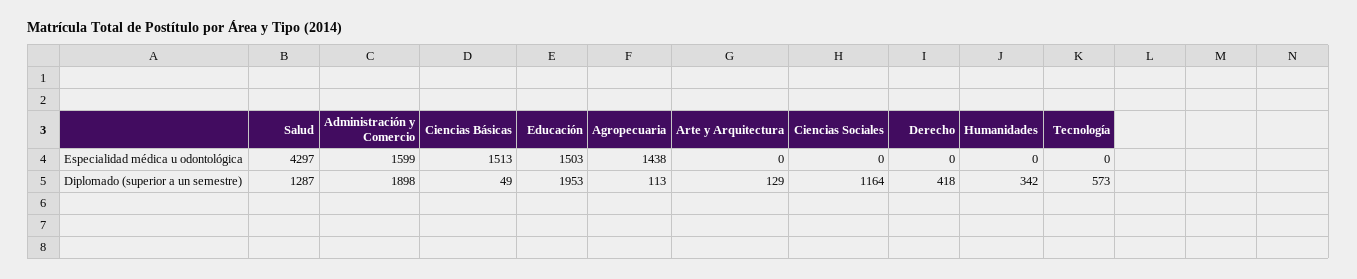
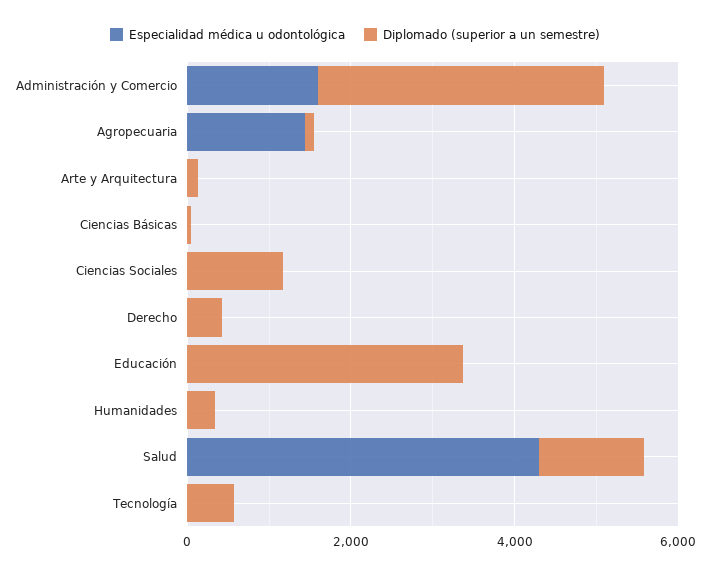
Especialidad médica u odontológica, Ciencias Básicas: 1513 -> 0
Especialidad médica u odontológica, Educación: 1503 -> 0
Diplomado (superior a un semestre), Administración y Comercio: 1898 -> 3500
Diplomado (superior a un semestre), Educación: 1953 -> 3500

